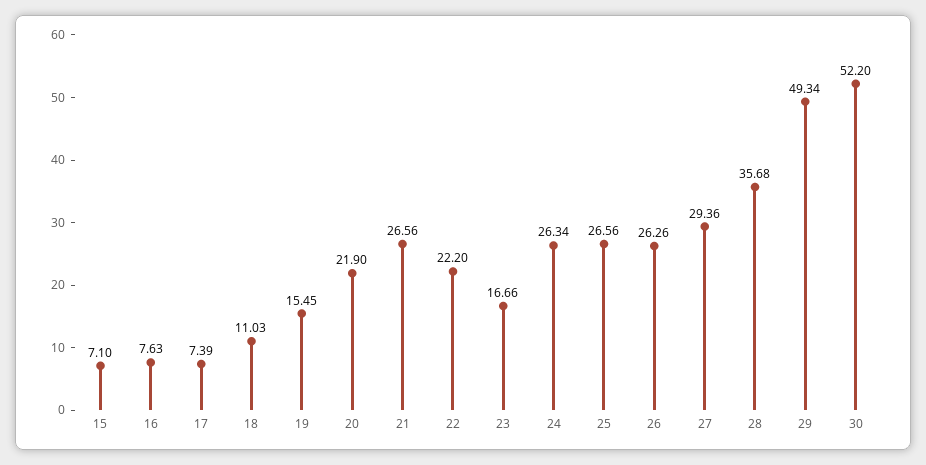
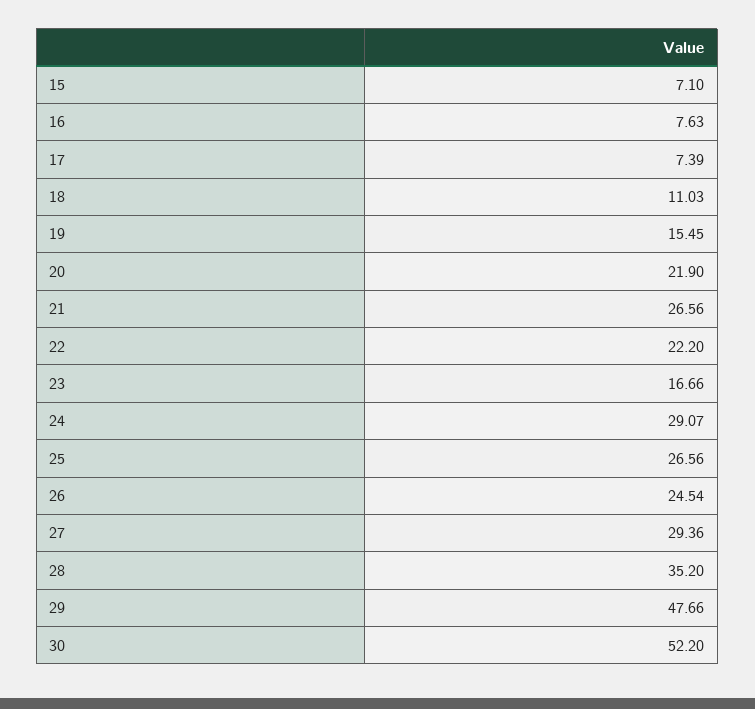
24: 26.34 -> 29.07
26: 26.26 -> 24.54
28: 35.68 -> 35.2
29: 49.34 -> 47.66

